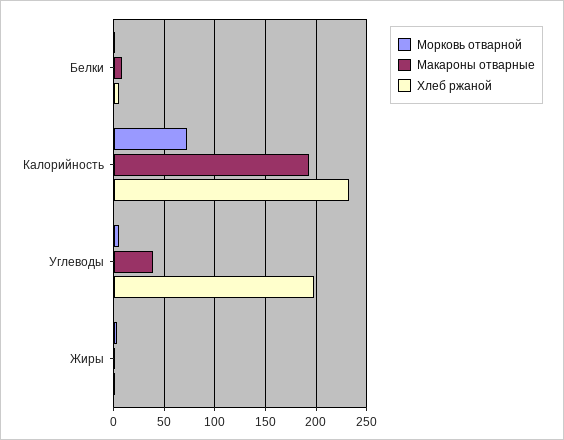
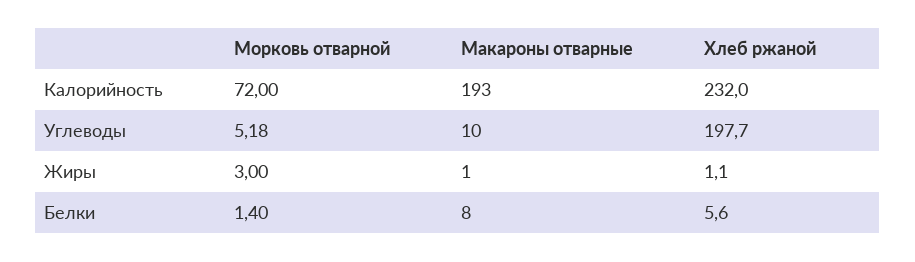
Макароны отварные, Углеводы: 40 -> 10

